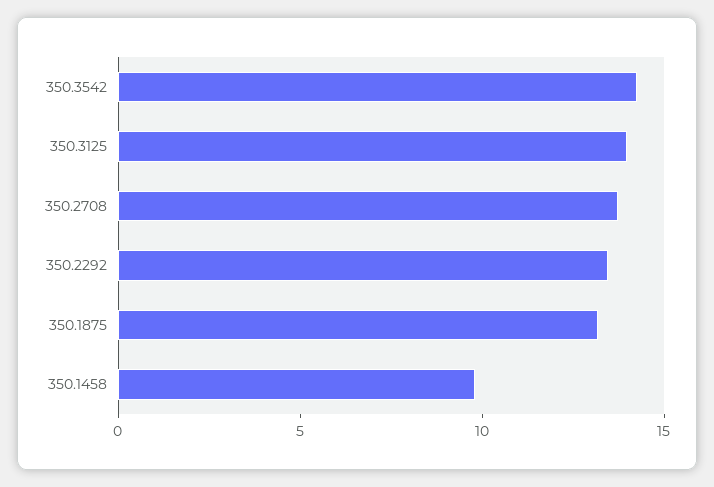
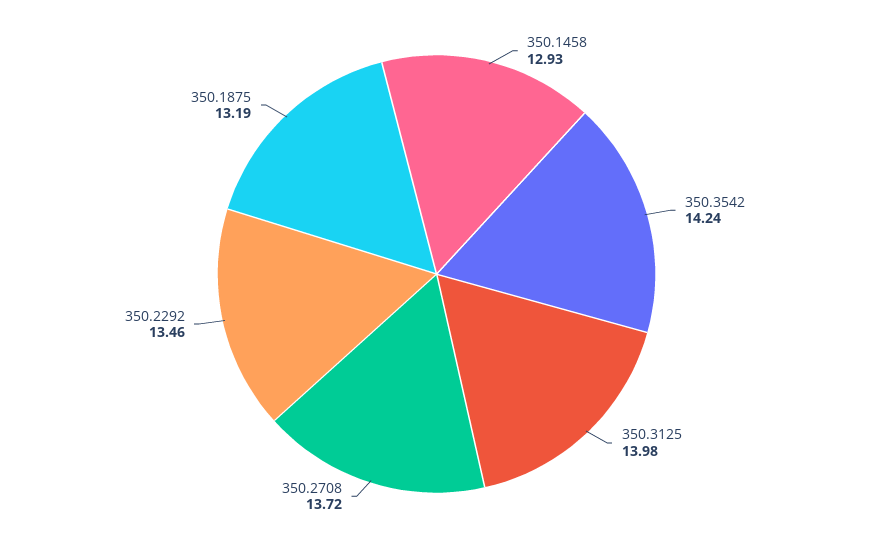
350.1458: 10 -> 12.93

